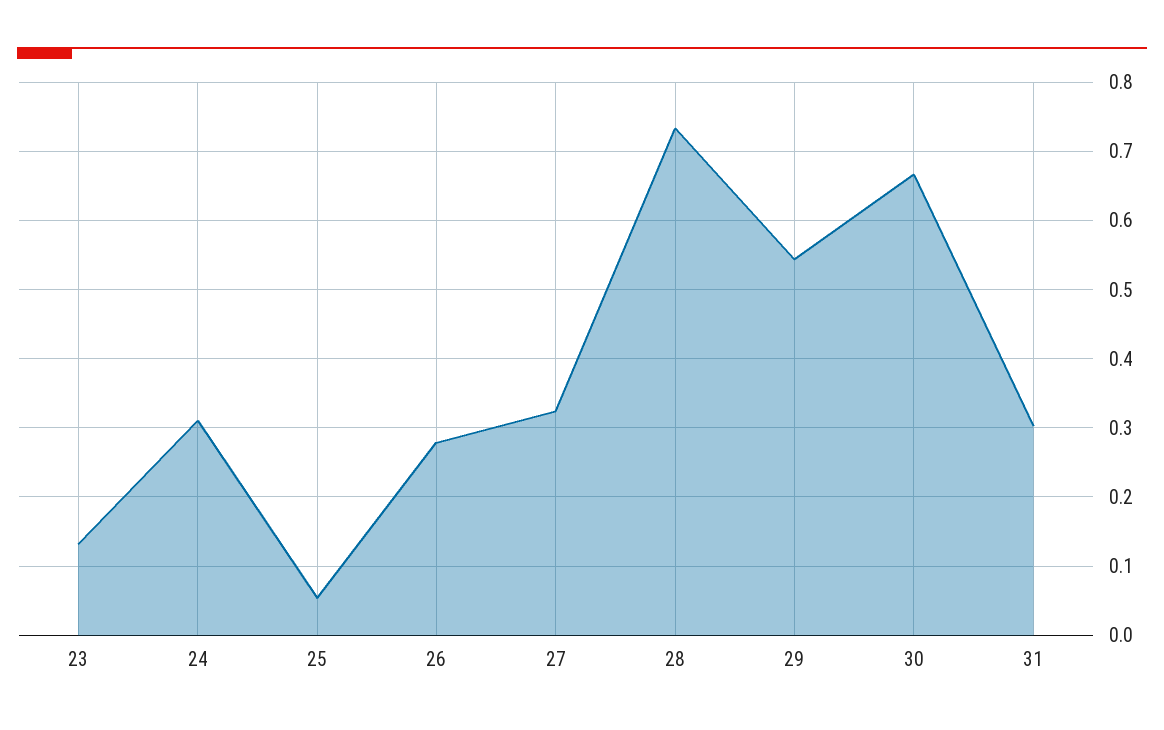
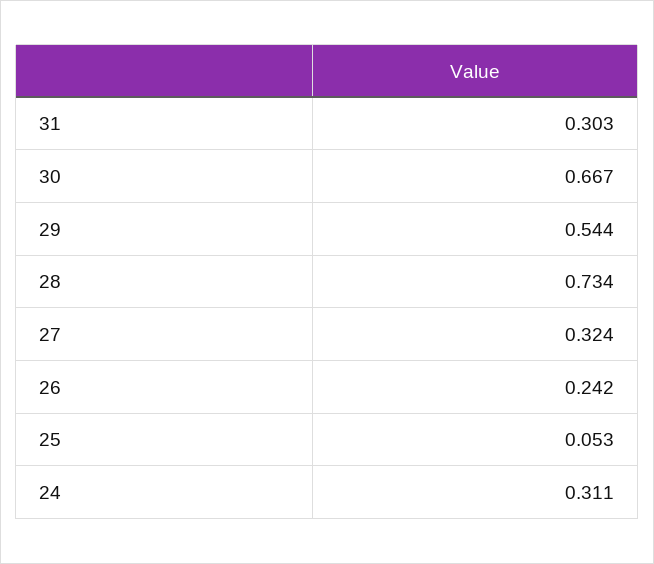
23: 0.13 -> none
26: 0.28 -> 0.242

